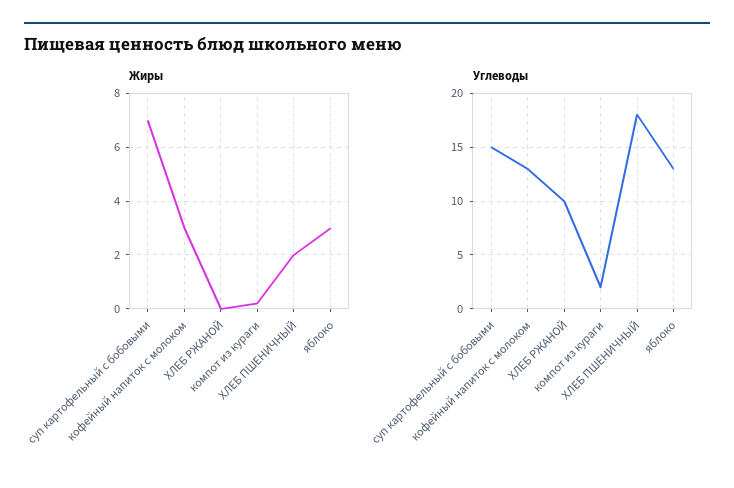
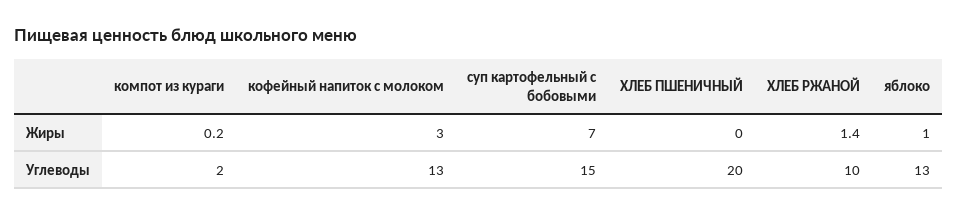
Жиры, ХЛЕБ РЖАНОЙ: 0 -> 1.4
Жиры, ХЛЕБ ПШЕНИЧНЫЙ: 2 -> 0
Жиры, яблоко: 3 -> 1
Углеводы, ХЛЕБ ПШЕНИЧНЫЙ: 18 -> 20

